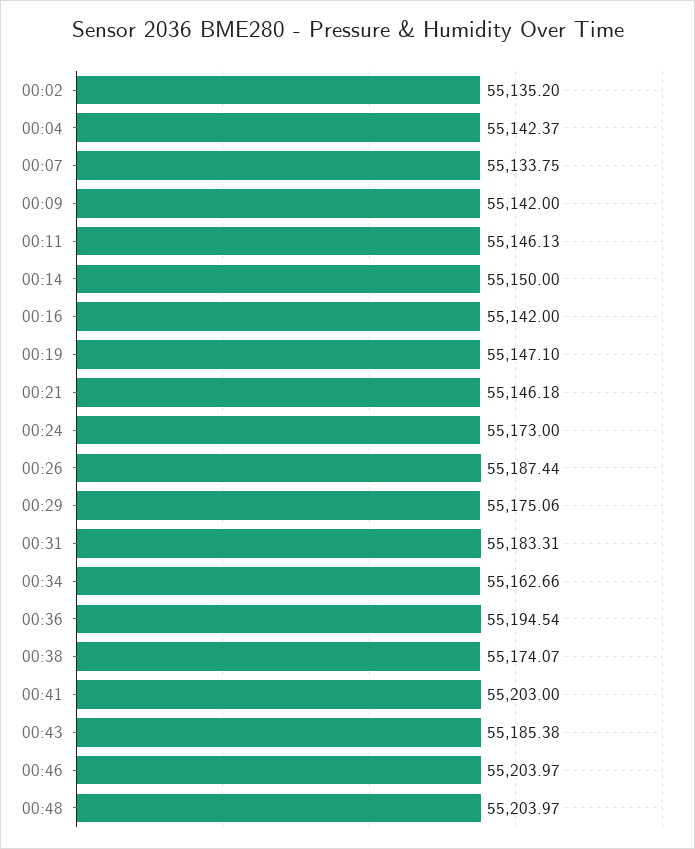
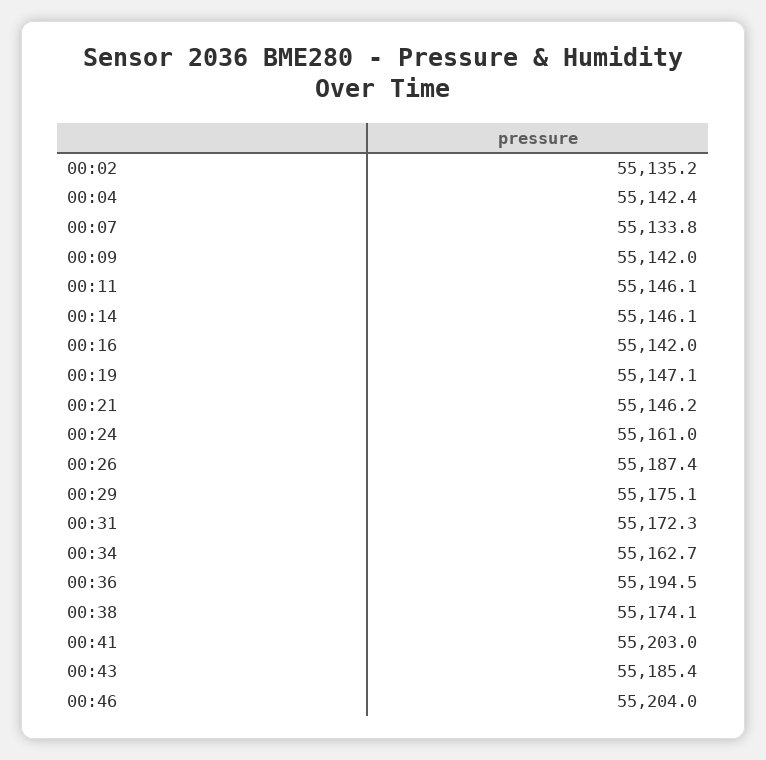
00:14: 55150 -> 55146.1
00:24: 55173 -> 55161
00:31: 55183.31 -> 55172.3
00:48: 55203.97 -> none

